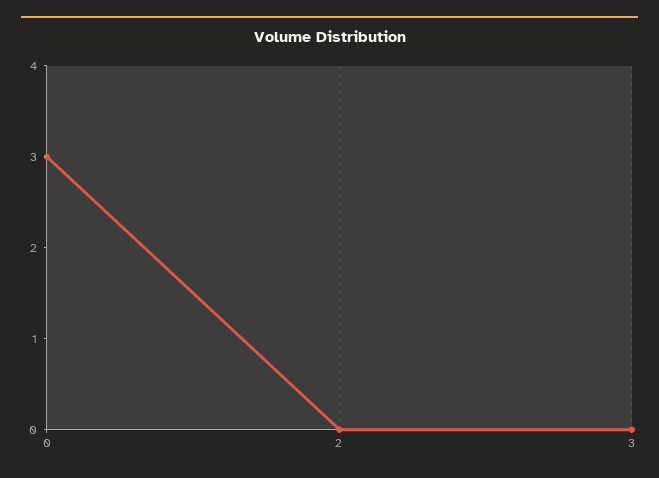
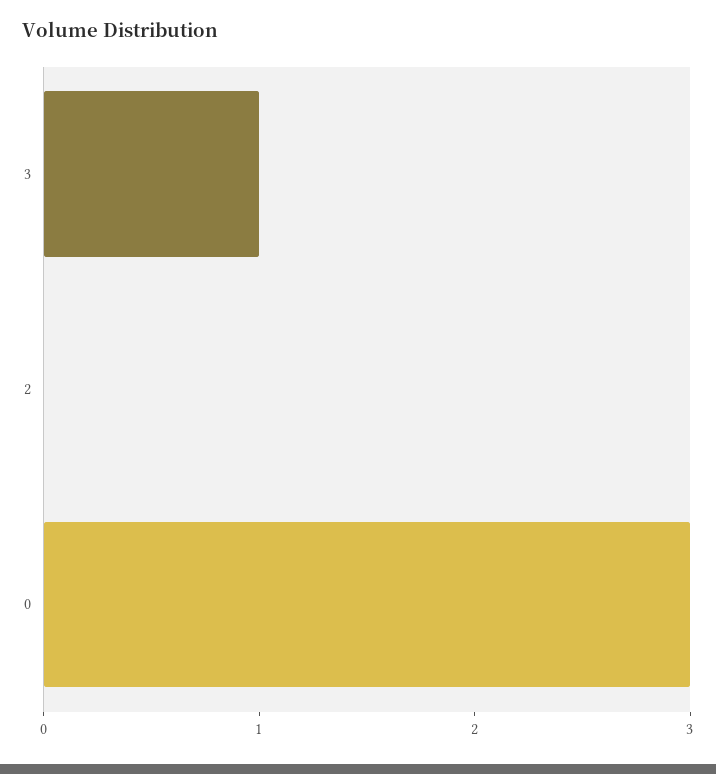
3: 0 -> 1

